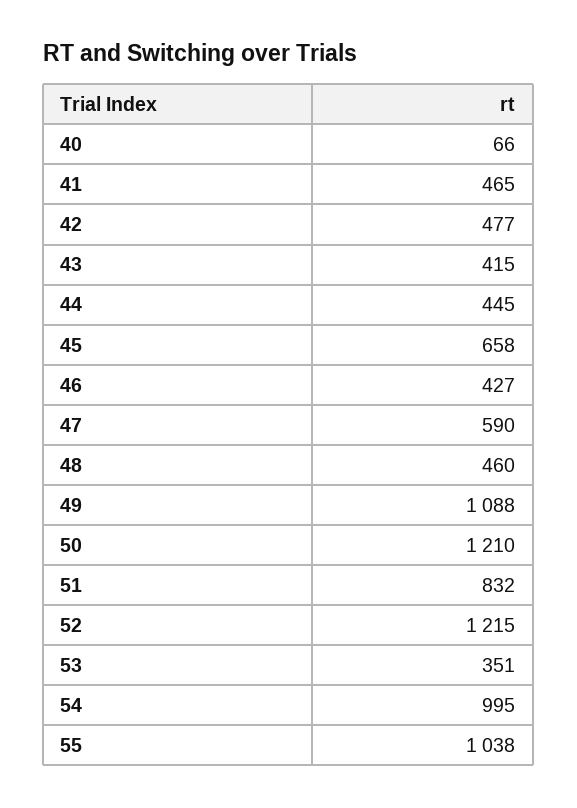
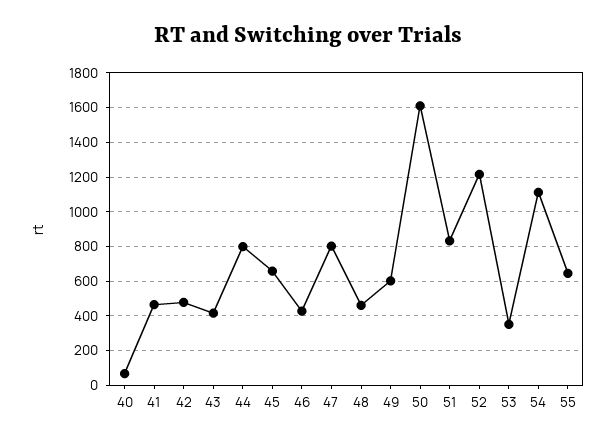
44: 445 -> 800
47: 590 -> 800
49: 1088 -> 600
50: 1210 -> 1600
54: 995 -> 1100
55: 1038 -> 650

